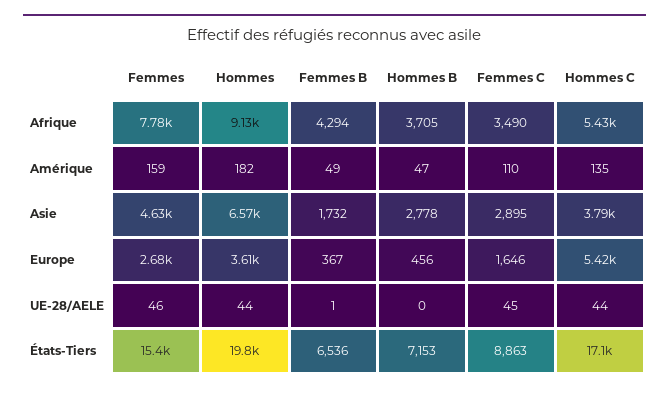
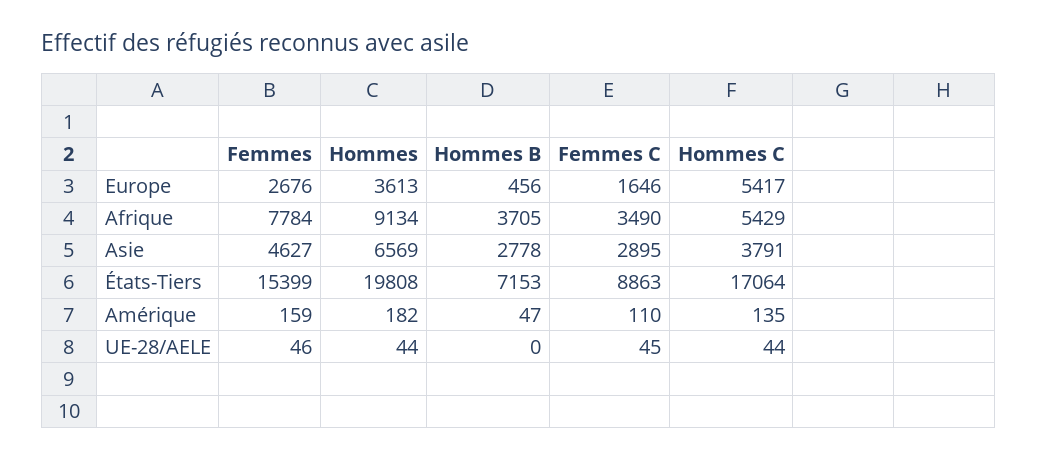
Femmes B, Afrique: 4294 -> none
Femmes B, Amérique: 49 -> none
Femmes B, Asie: 1732 -> none
Femmes B, Europe: 367 -> none
Femmes B, UE-28/AELE: 1 -> none
Femmes B, États-Tiers: 6536 -> none

